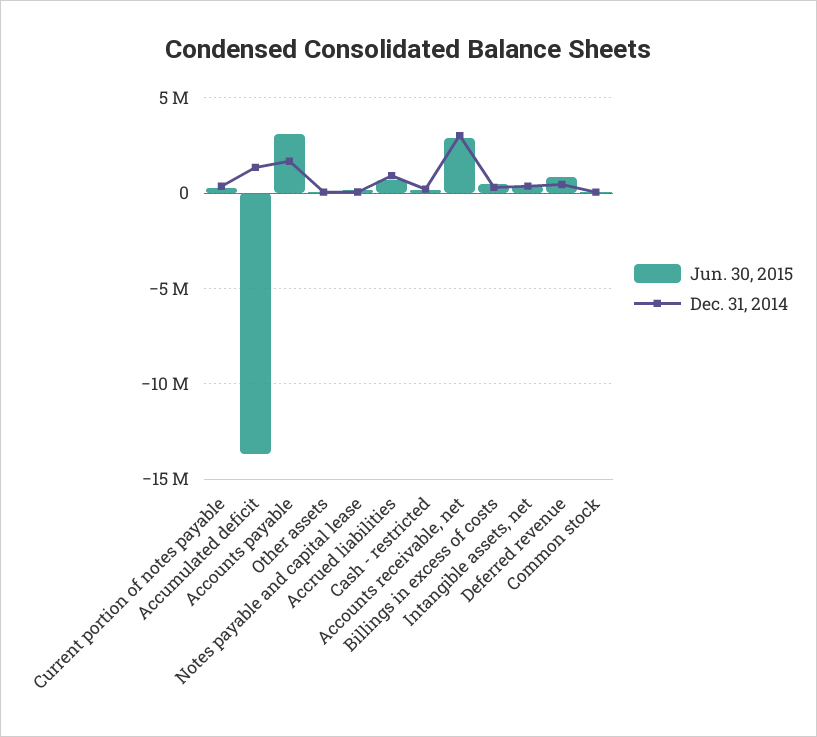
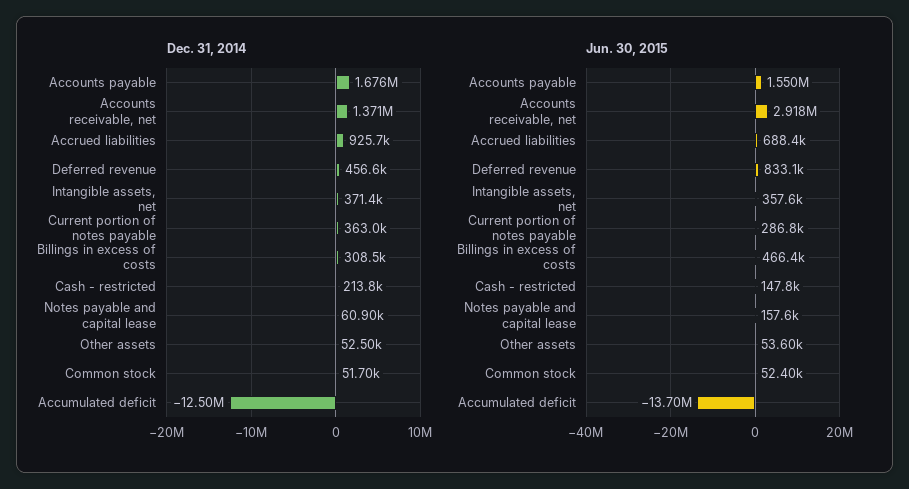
Dec. 31, 2014, Accumulated deficit: 1500000 -> -12500000
Jun. 30, 2015, Accounts payable: 3000000 -> 1550000
Dec. 31, 2014, Accounts receivable, net: 3000000 -> 1371000

